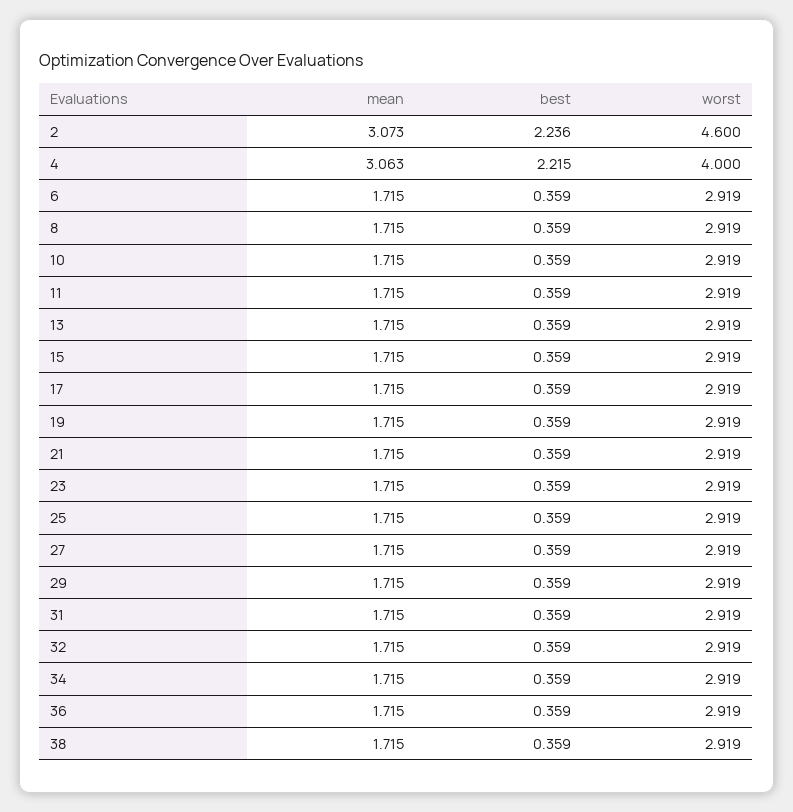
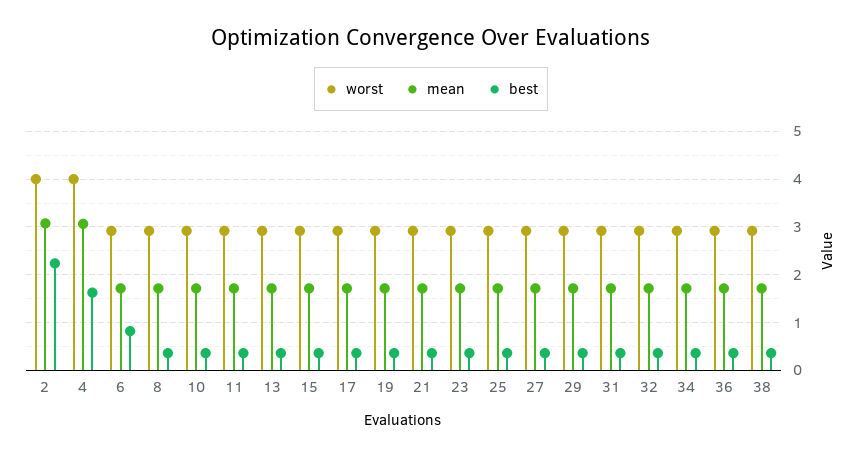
worst, 2: 4.6 -> 4
best, 4: 2.215 -> 1.6
best, 6: 0.359 -> 0.8

